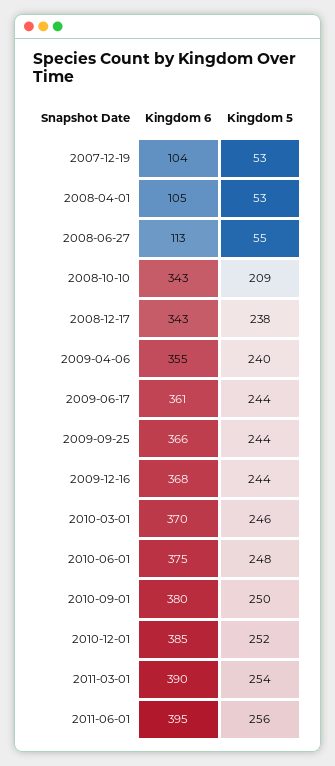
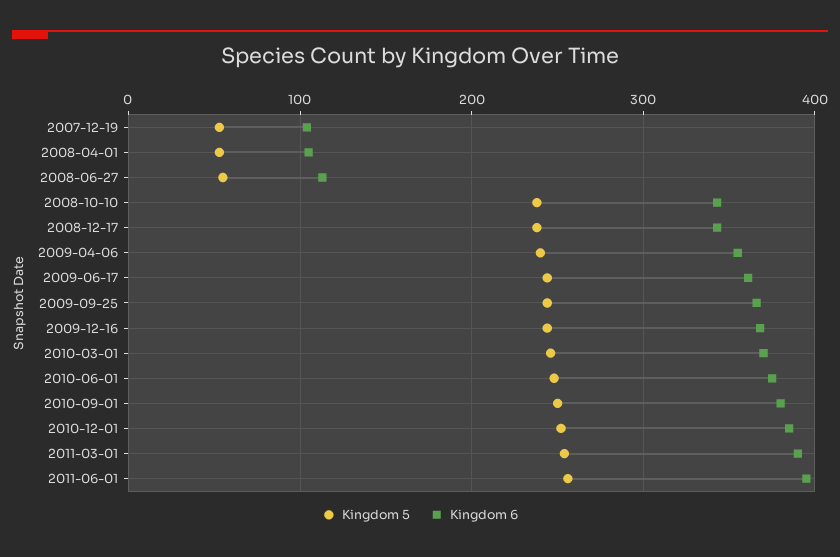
Kingdom 5, 2008-10-10: 209 -> 240

